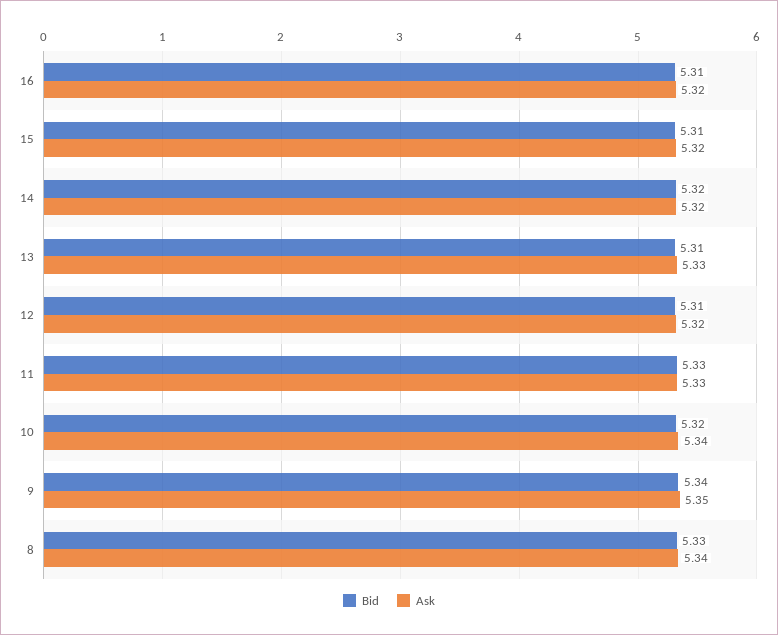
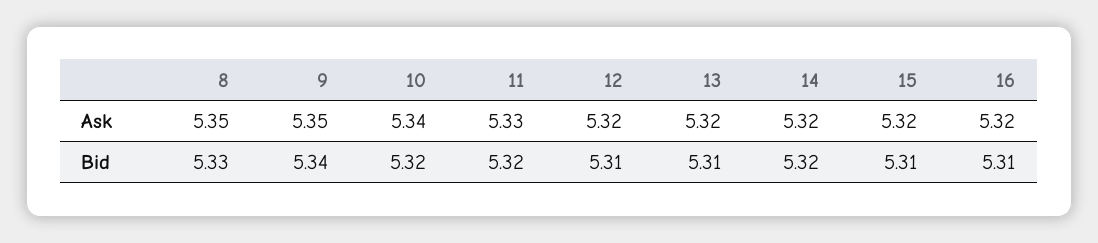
Ask, 13: 5.33 -> 5.32
Bid, 11: 5.33 -> 5.32
Ask, 8: 5.34 -> 5.35

